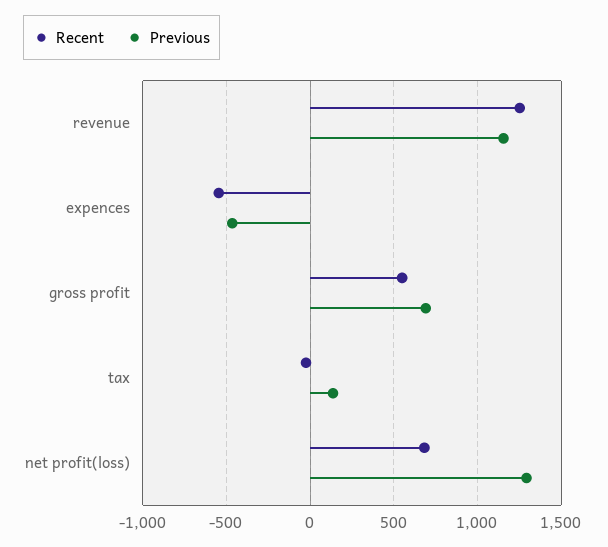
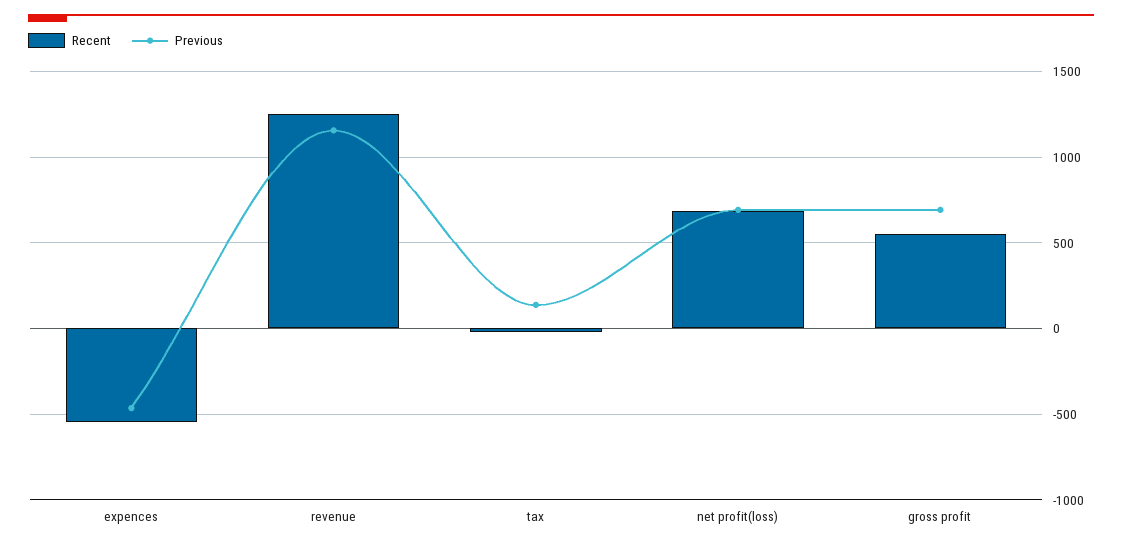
Previous, net profit(loss): 1300 -> 700

